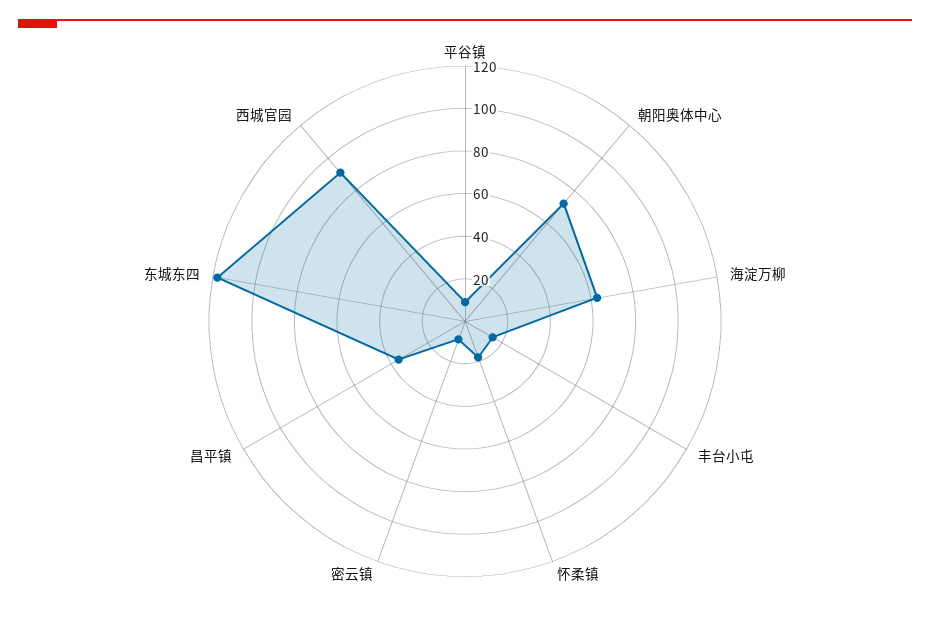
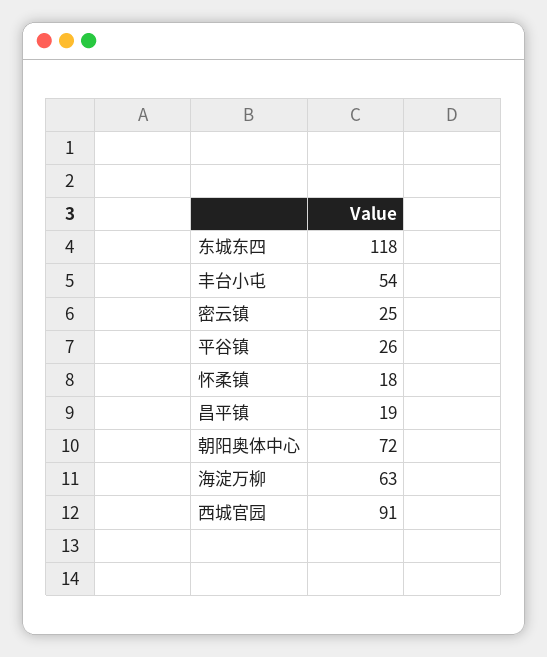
平谷镇: 10 -> 26
丰台小屯: 15 -> 54
密云镇: 10 -> 25
昌平镇: 35 -> 19

